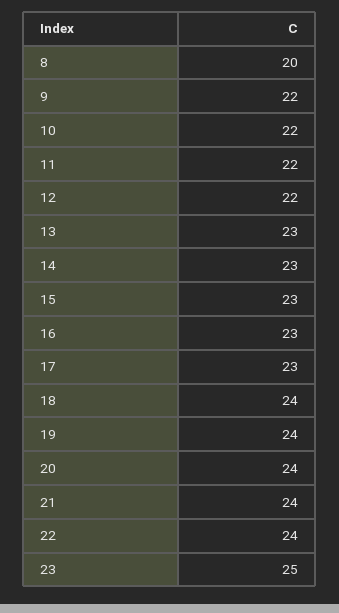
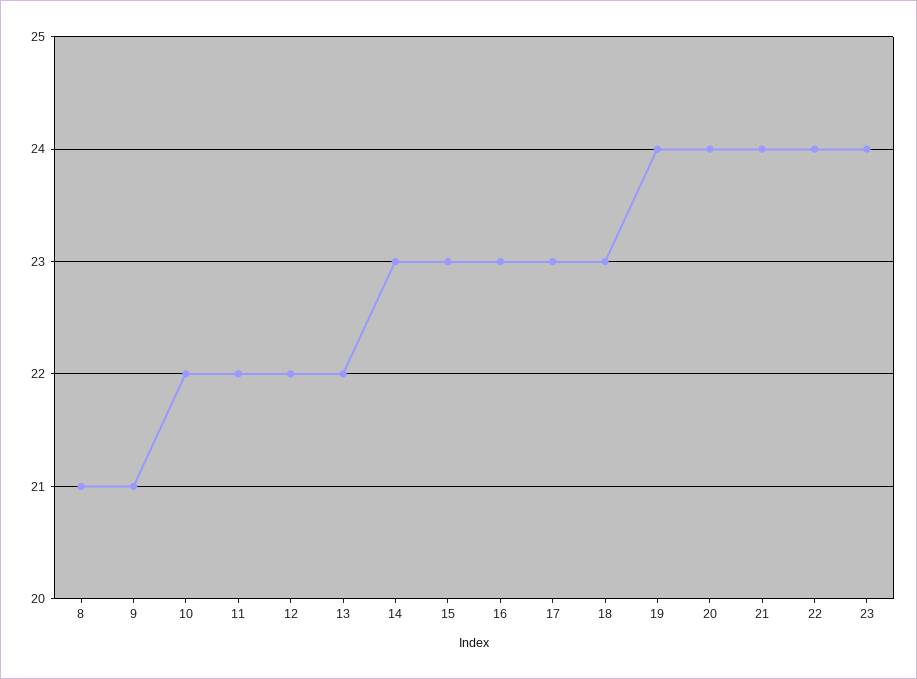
8: 20 -> 21
9: 22 -> 21
13: 23 -> 22
18: 24 -> 23
23: 25 -> 24

